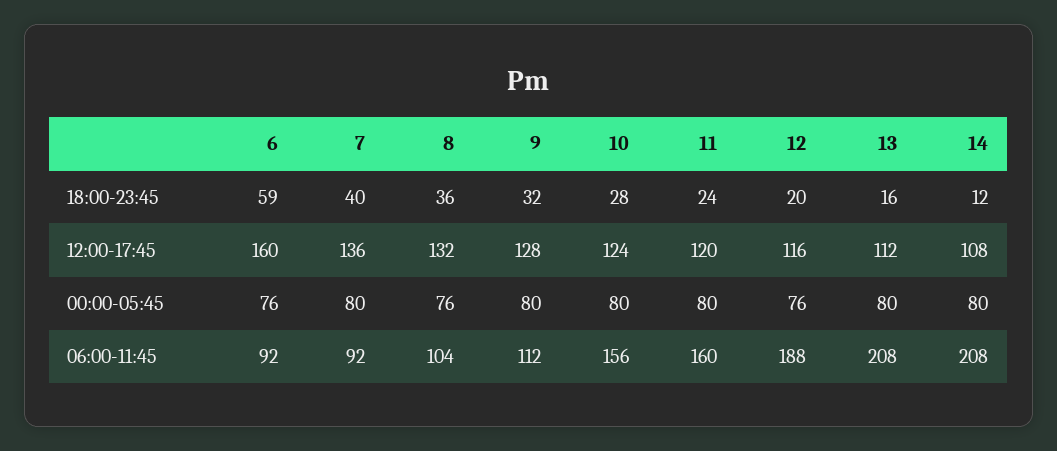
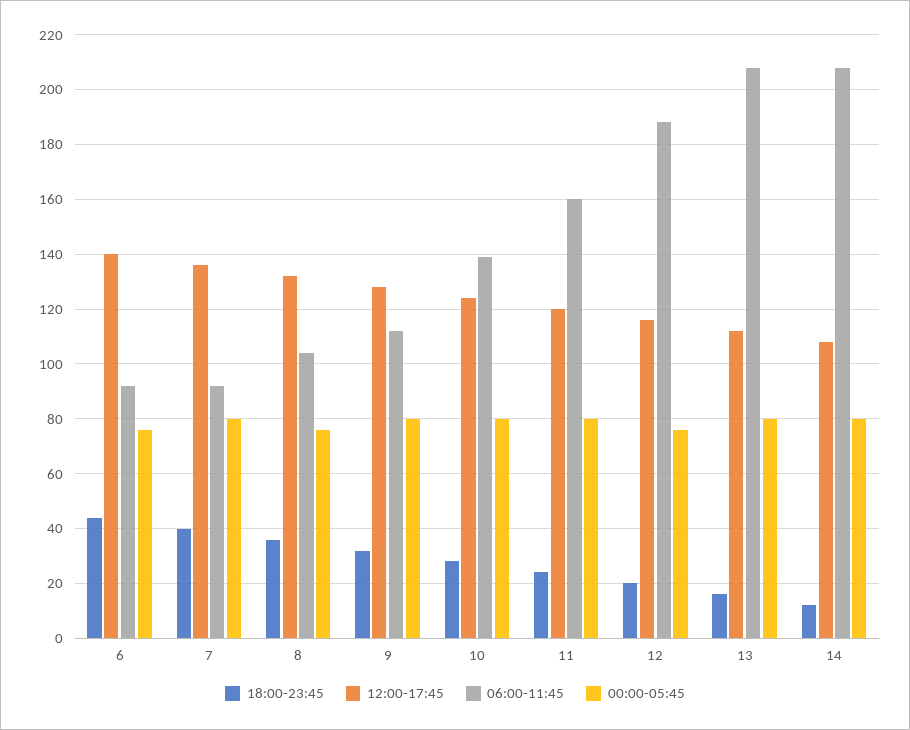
18:00-23:45, 6: 59 -> 45
12:00-17:45, 6: 160 -> 140
06:00-11:45, 10: 156 -> 140

